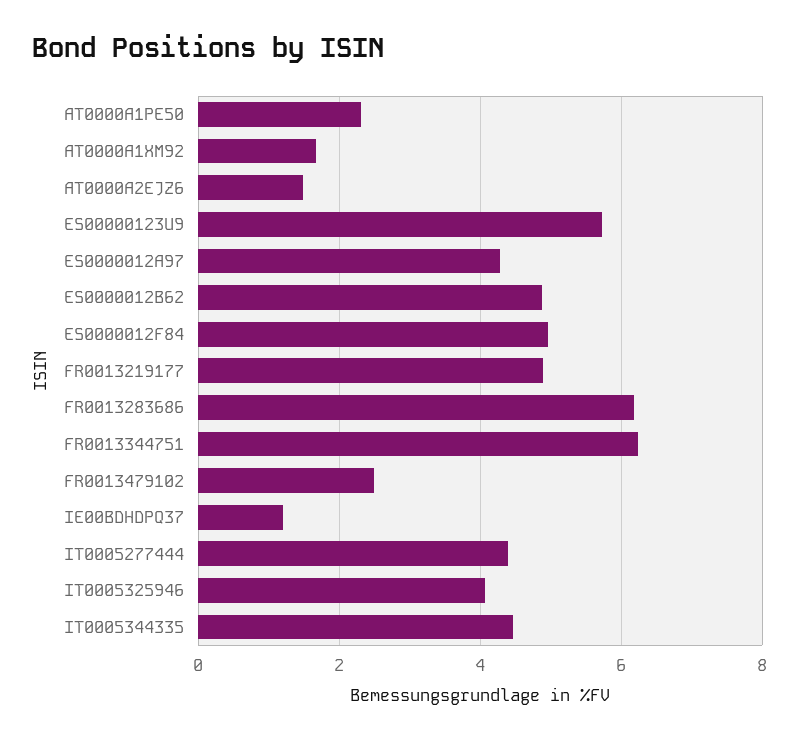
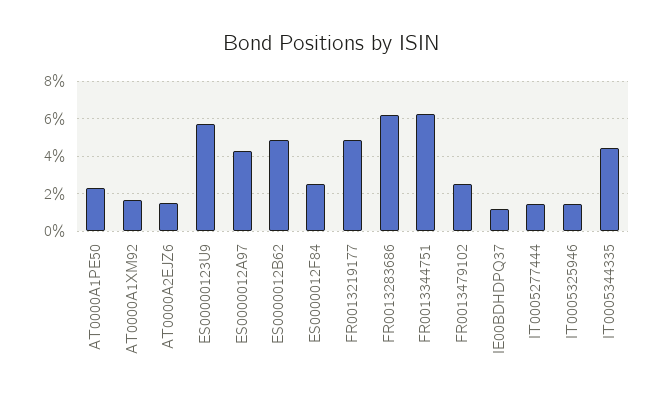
ES0000012F84: 5 -> 2.5
IT0005277444: 4.4 -> 1.5
IT0005325946: 4 -> 1.5

